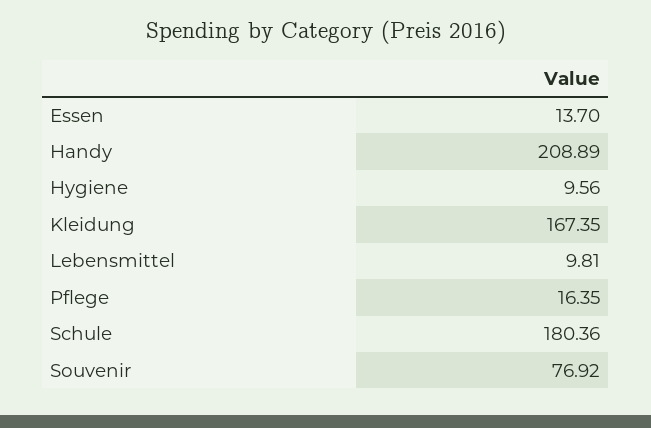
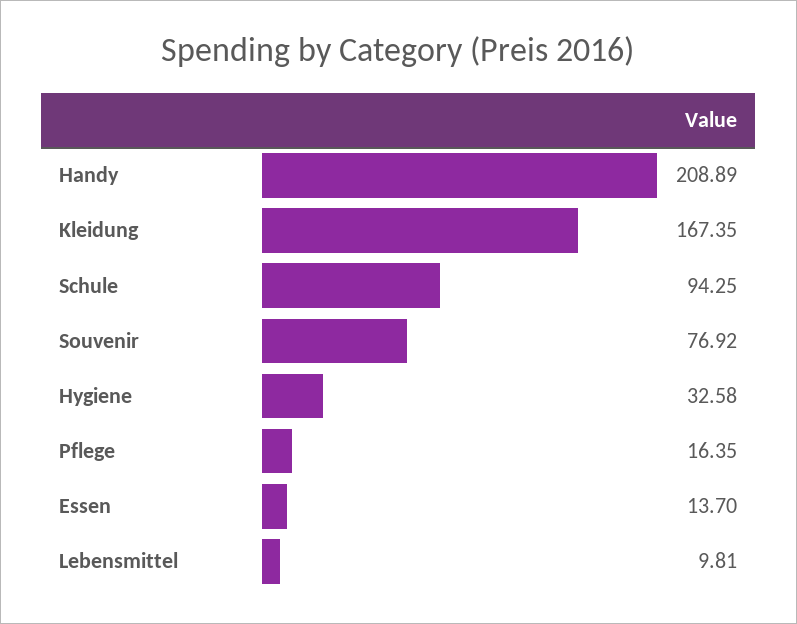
Hygiene: 9.56 -> 32.58
Schule: 180.36 -> 94.25

